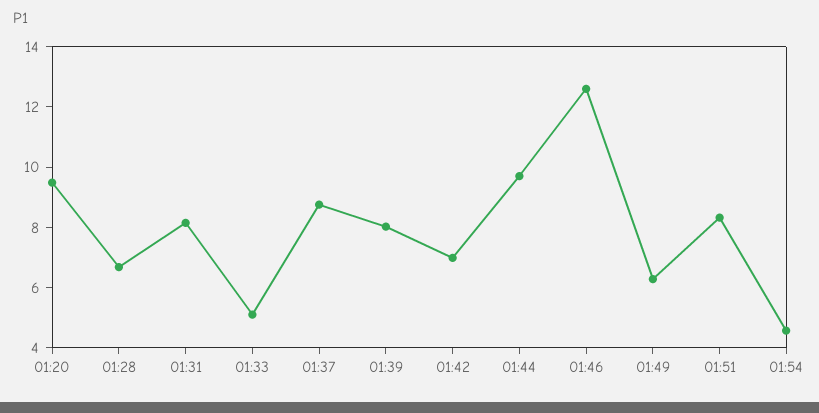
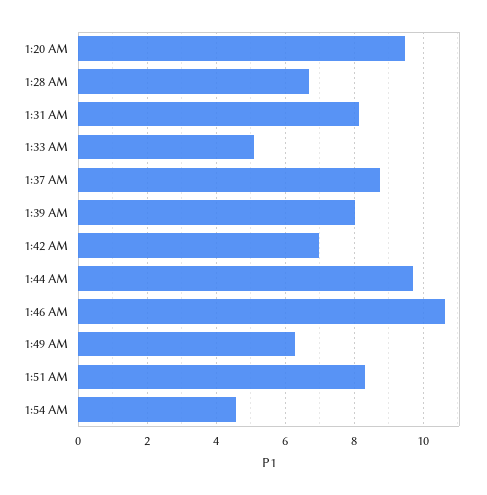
01:46: 12.5 -> 10.6

